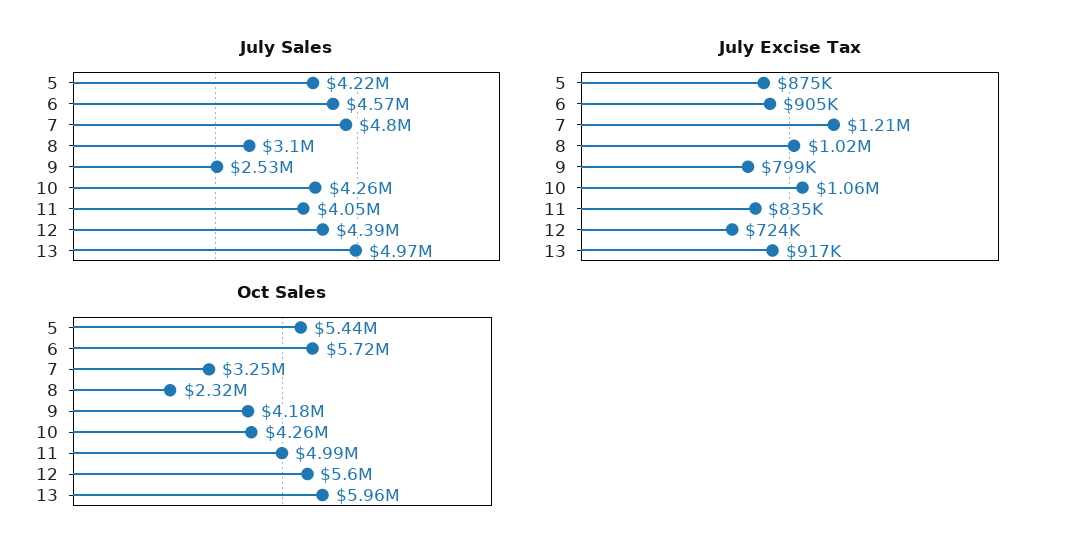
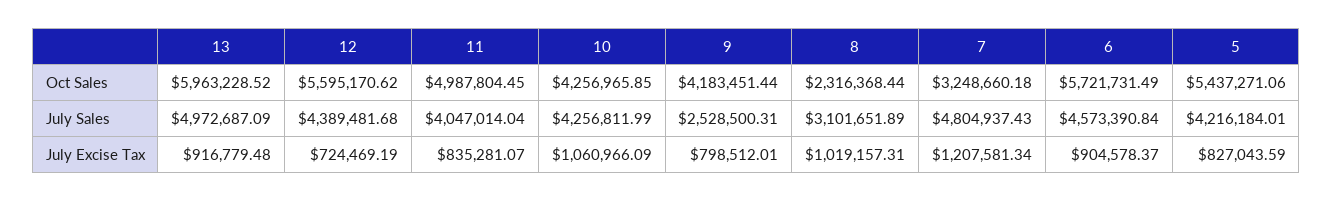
July Excise Tax, 5: 875000 -> 827043.59

